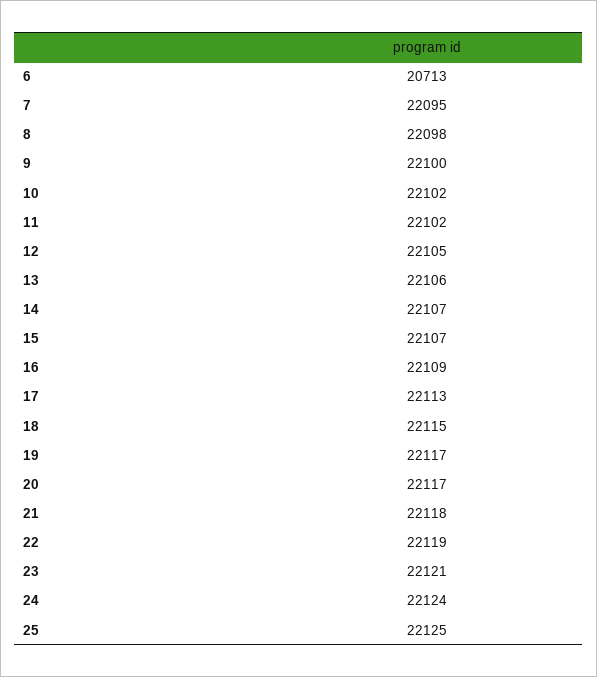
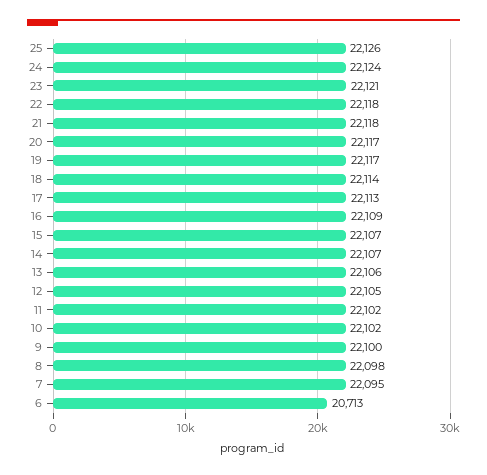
18: 22115 -> 22114
22: 22119 -> 22118
25: 22125 -> 22126

